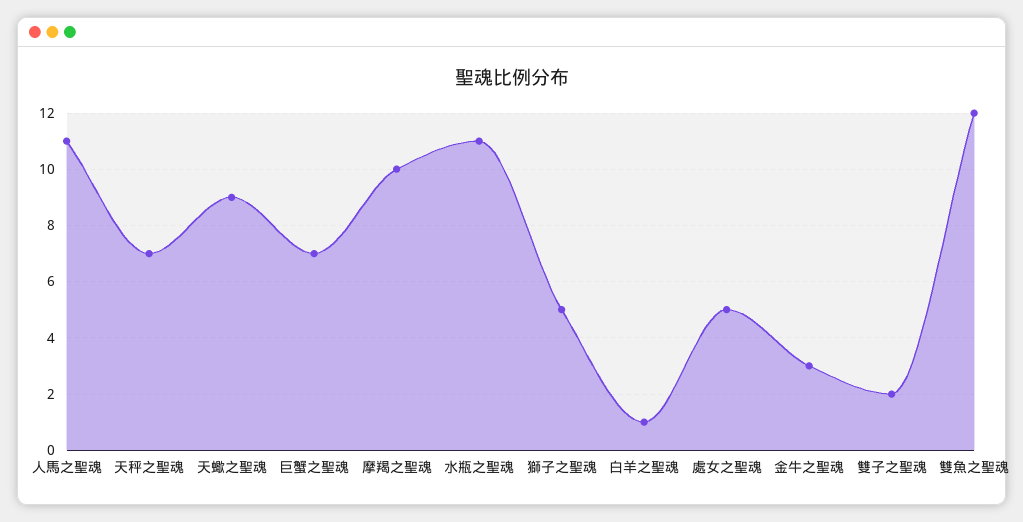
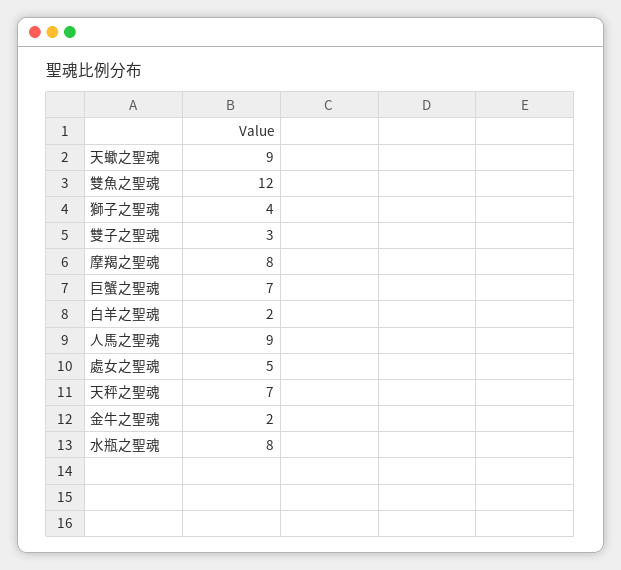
人馬之聖魂: 11 -> 9
摩羯之聖魂: 10 -> 8
水瓶之聖魂: 11 -> 8
獅子之聖魂: 5 -> 4
白羊之聖魂: 1 -> 2
金牛之聖魂: 3 -> 2
雙子之聖魂: 2 -> 3

